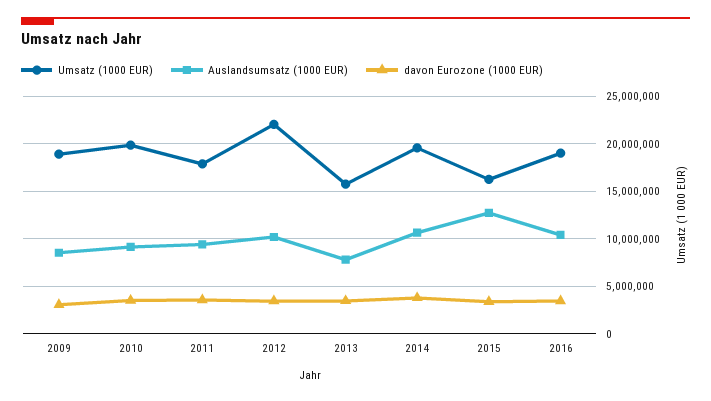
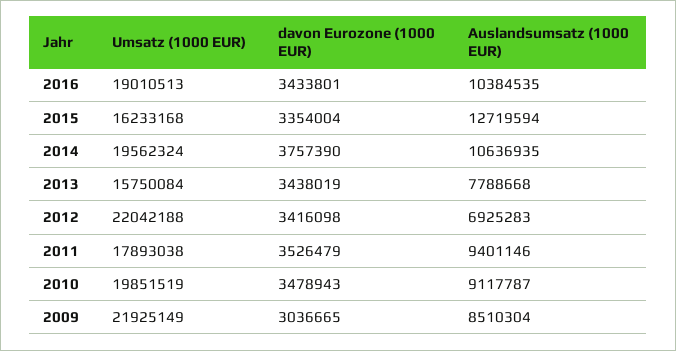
Umsatz (1000 EUR), 2009: 19000000 -> 21925149
Auslandsumsatz (1000 EUR), 2012: 10000000 -> 6925283

